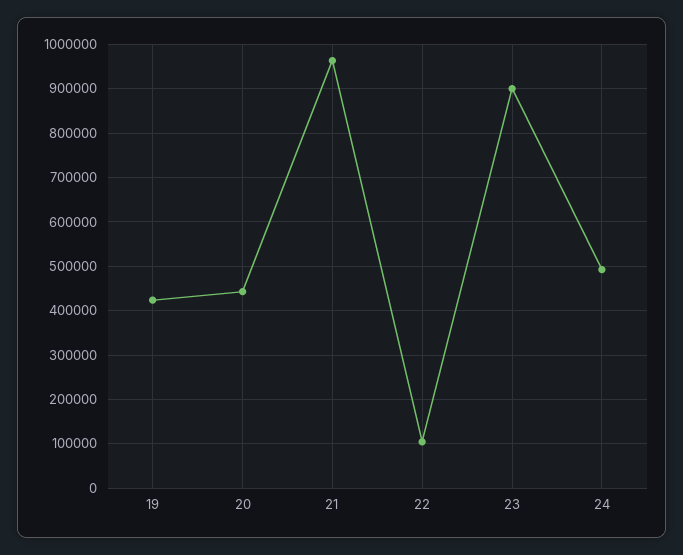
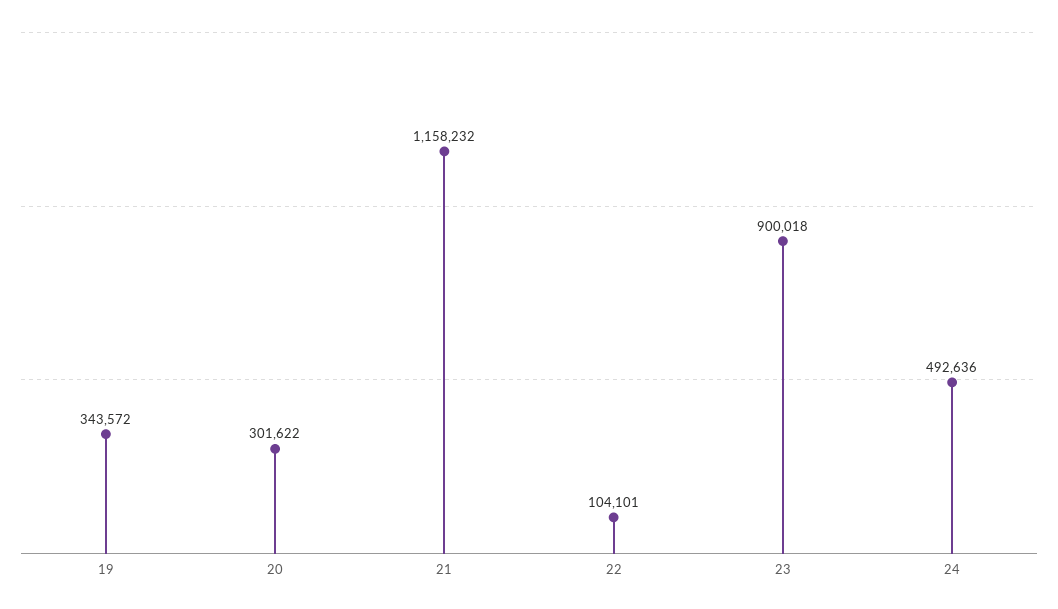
19: 420000 -> 343572
20: 440000 -> 301622
21: 960000 -> 1158232

